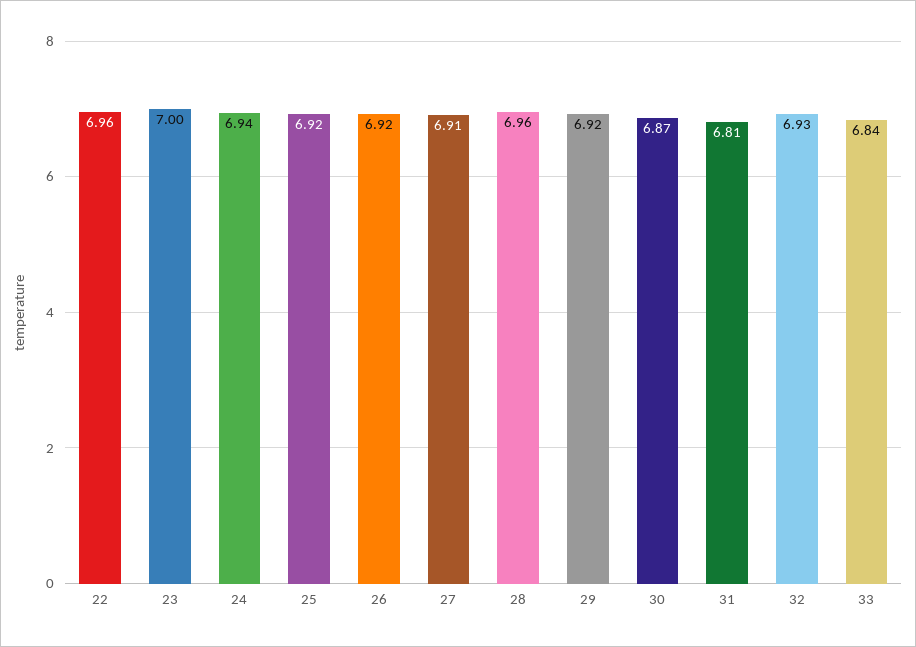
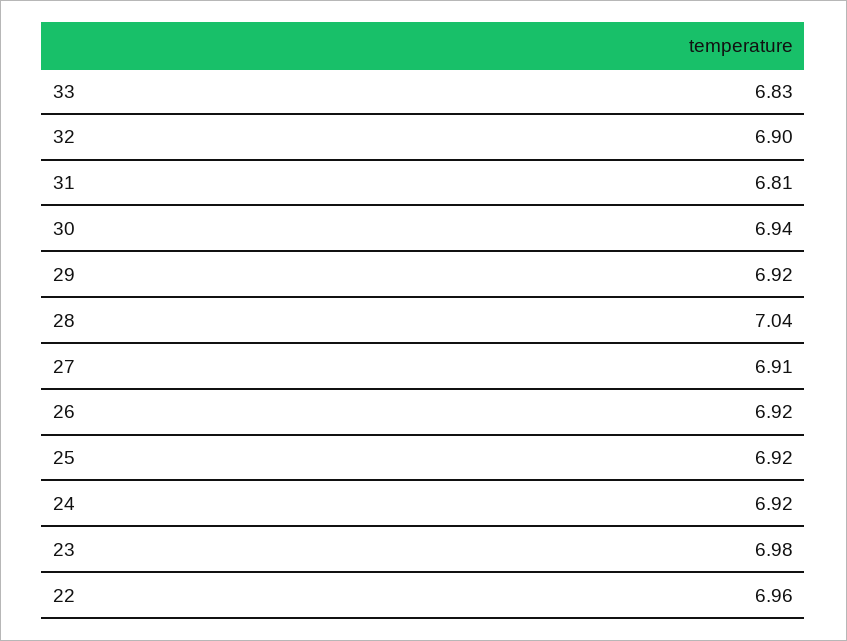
23: 7 -> 6.98
24: 6.94 -> 6.92
28: 6.96 -> 7.04
30: 6.87 -> 6.94
32: 6.93 -> 6.9
33: 6.84 -> 6.83

